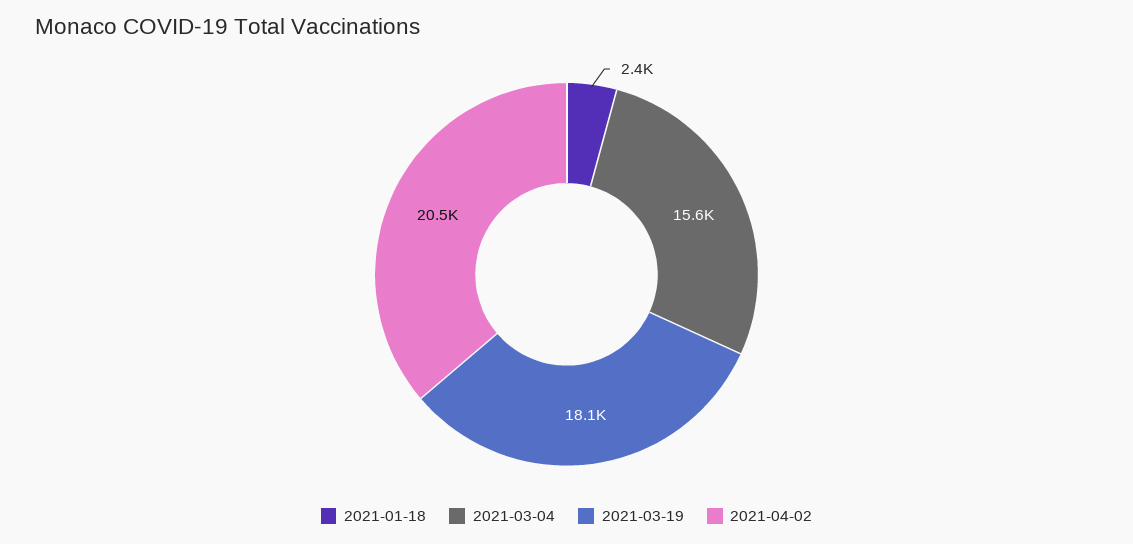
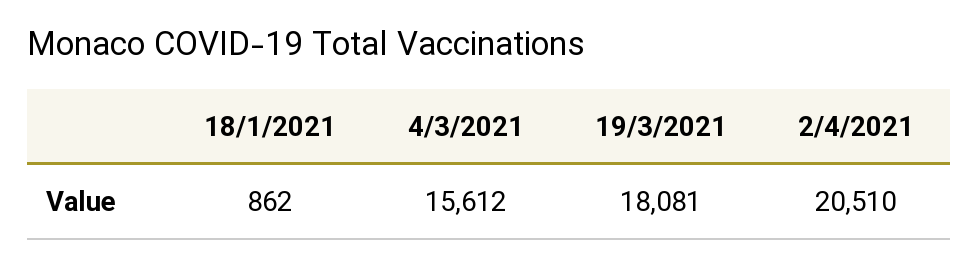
2021-01-18: 2400 -> 862

